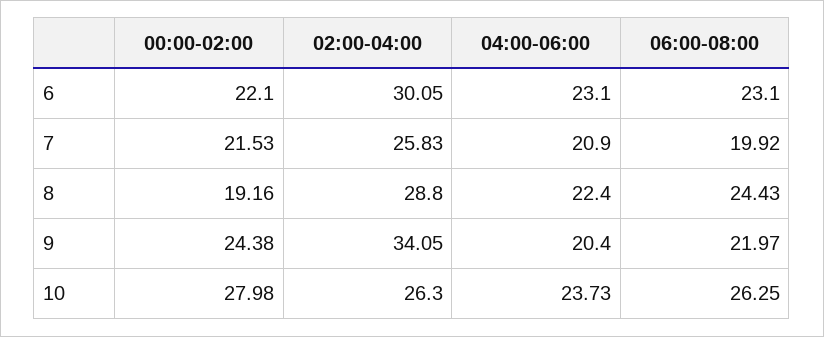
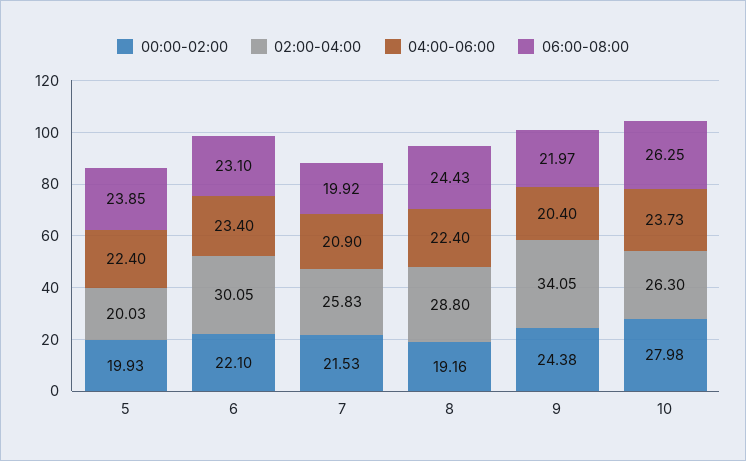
04:00-06:00, 6: 23.1 -> 23.4
00:00-02:00, 5: none -> 19.93
02:00-04:00, 5: none -> 20.03
04:00-06:00, 5: none -> 22.4
06:00-08:00, 5: none -> 23.85

